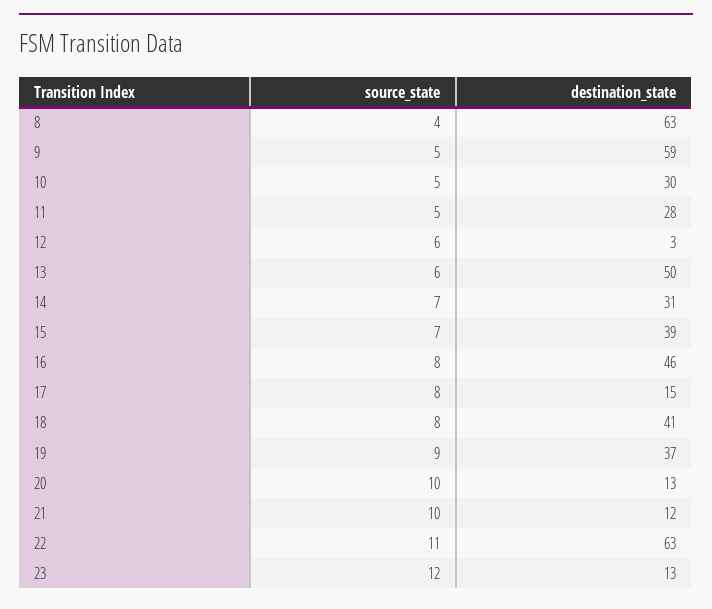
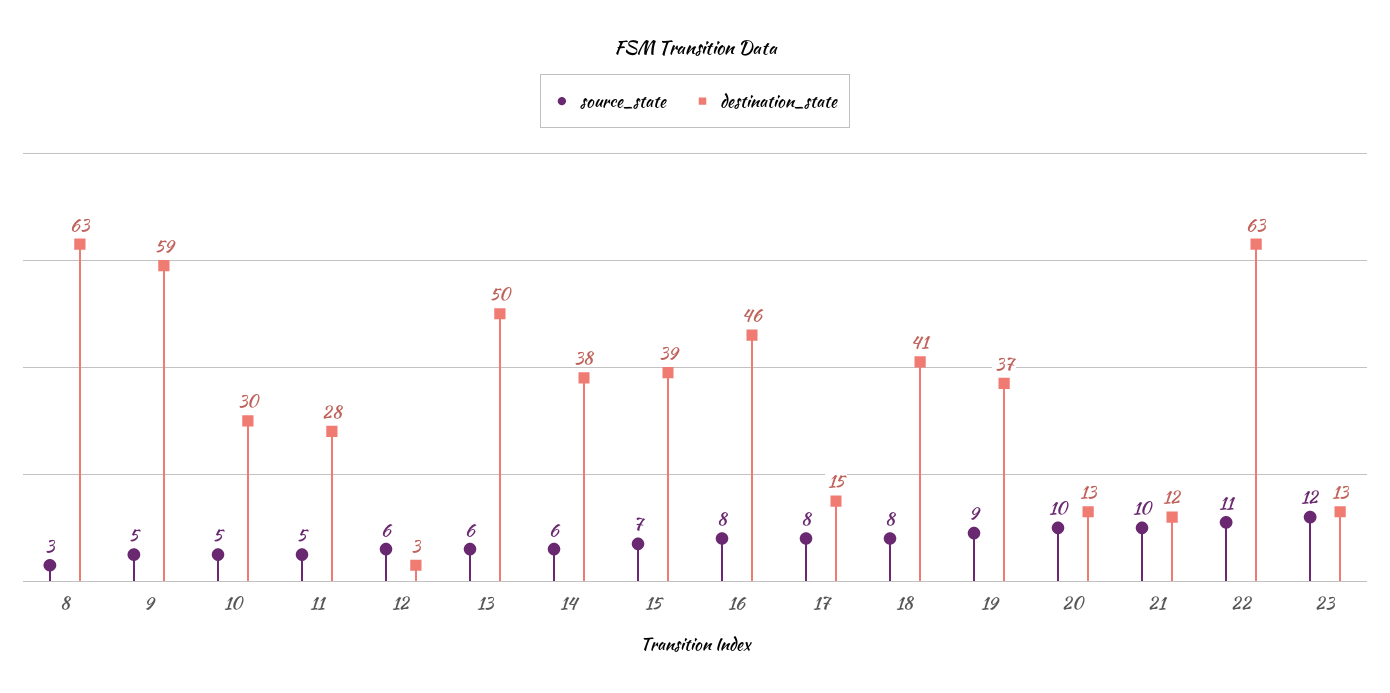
source_state, 8: 4 -> 3
source_state, 14: 7 -> 6
destination_state, 14: 31 -> 38

